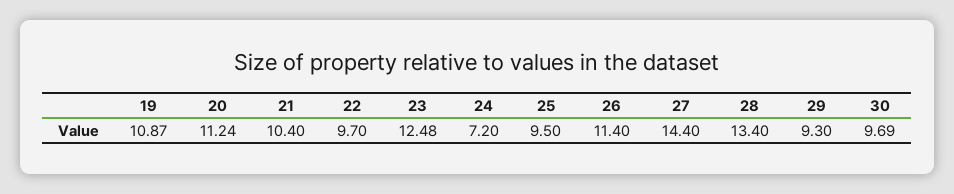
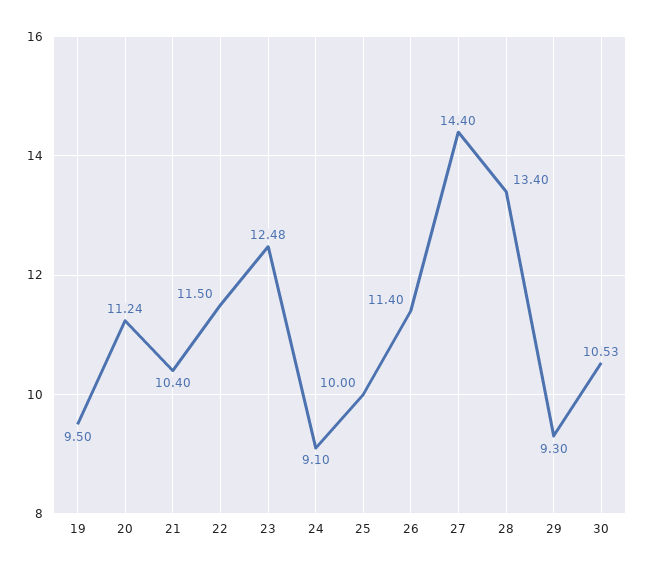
19: 10.87 -> 9.5
22: 9.7 -> 11.5
24: 7.2 -> 9.1
25: 9.5 -> 10
30: 9.69 -> 10.53

